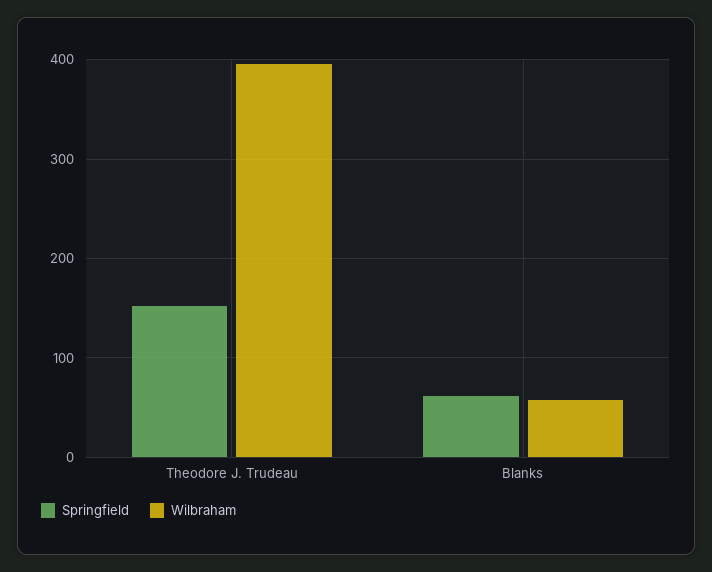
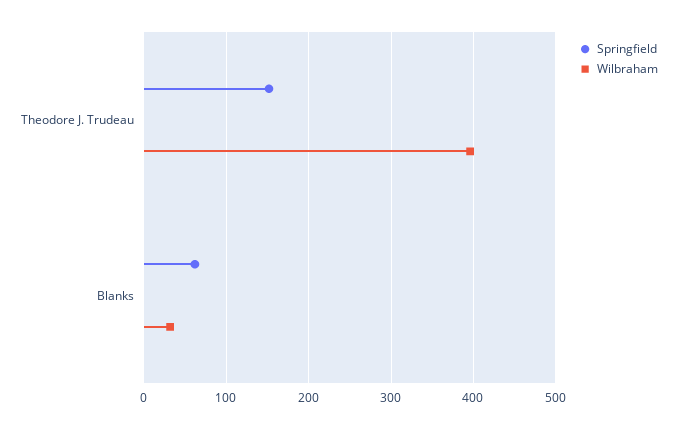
Wilbraham, Blanks: 60 -> 30

